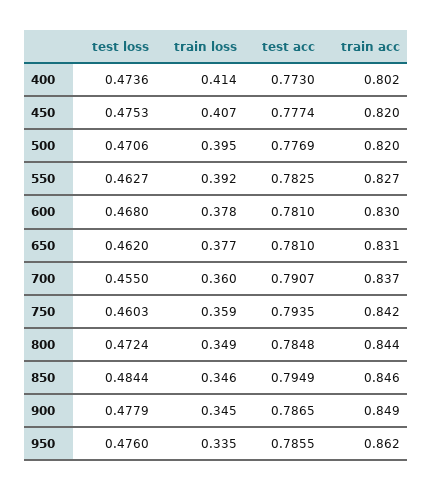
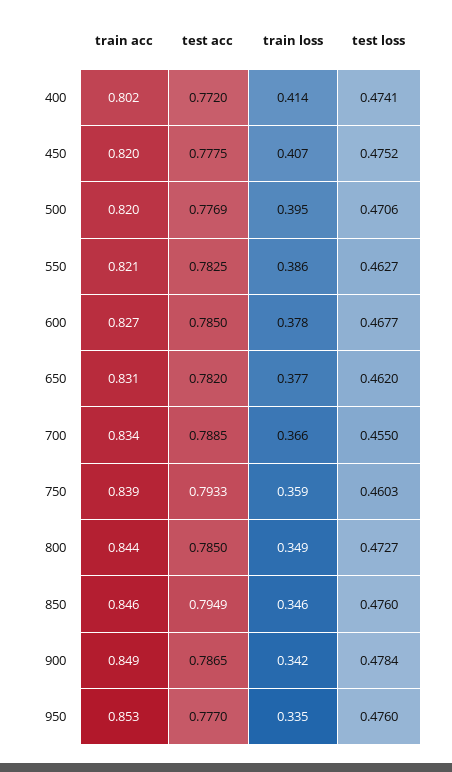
test loss, 400: 0.4736 -> 0.4741
test acc, 400: 0.773 -> 0.772
test loss, 450: 0.4753 -> 0.4752
test acc, 450: 0.7774 -> 0.7775
train loss, 550: 0.392 -> 0.386
train acc, 550: 0.827 -> 0.821
test loss, 600: 0.468 -> 0.4677
test acc, 600: 0.781 -> 0.785
train acc, 600: 0.83 -> 0.827
test acc, 650: 0.781 -> 0.782
train loss, 700: 0.36 -> 0.366
test acc, 700: 0.7907 -> 0.7885
train acc, 700: 0.837 -> 0.834
test acc, 750: 0.7935 -> 0.7933
train acc, 750: 0.842 -> 0.839
test loss, 800: 0.4724 -> 0.4727
test acc, 800: 0.7848 -> 0.785
test loss, 850: 0.4844 -> 0.476
test loss, 900: 0.4779 -> 0.4784
train loss, 900: 0.345 -> 0.342
test acc, 950: 0.7855 -> 0.777
train acc, 950: 0.862 -> 0.853

